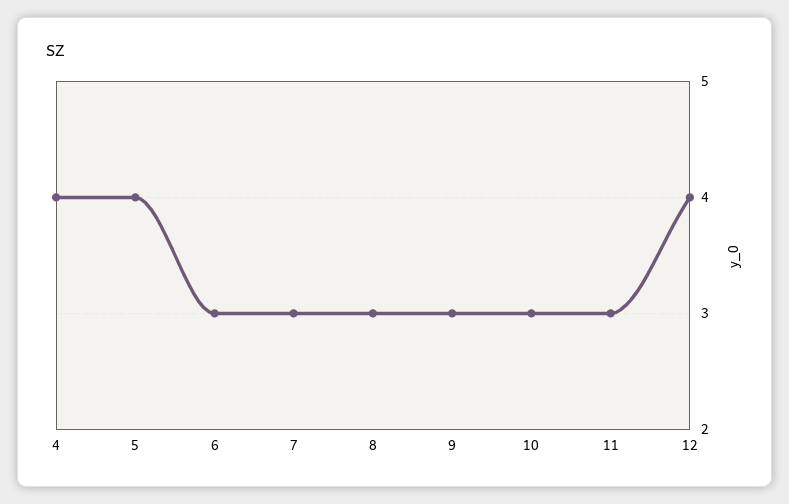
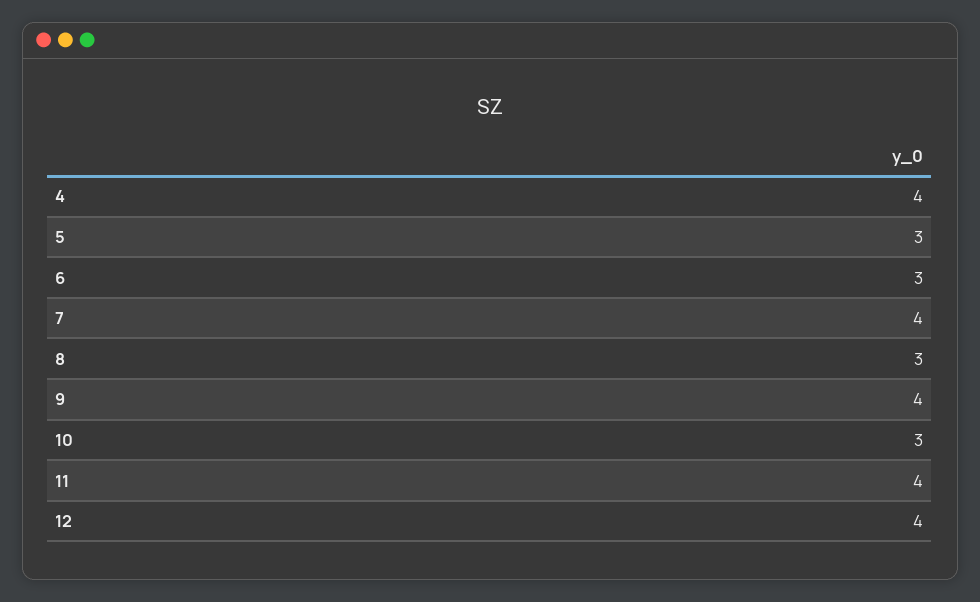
5: 4 -> 3
7: 3 -> 4
9: 3 -> 4
11: 3 -> 4

